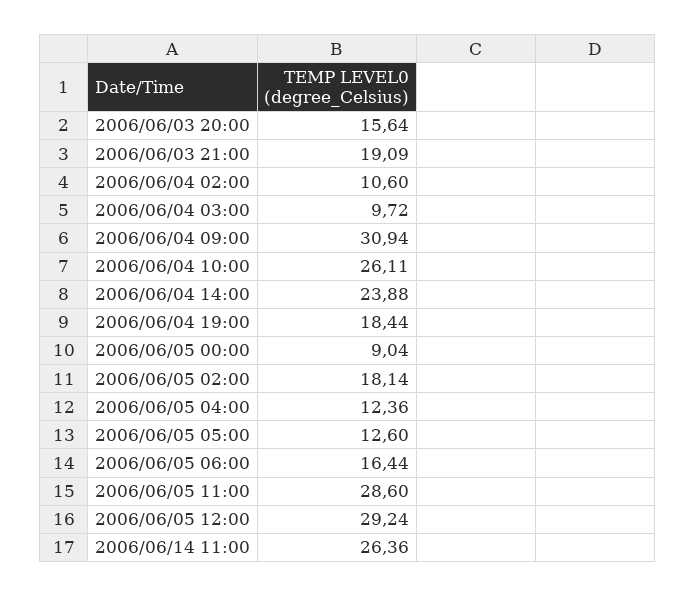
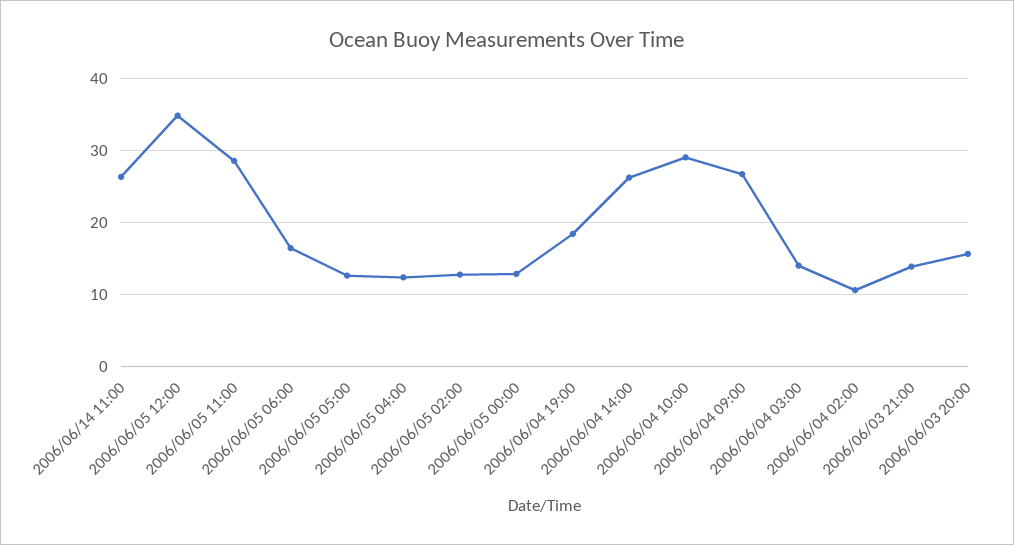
2006/06/03 21:00: 19.09 -> 14
2006/06/04 03:00: 9.72 -> 14
2006/06/04 09:00: 30.94 -> 27
2006/06/04 10:00: 26.11 -> 29
2006/06/04 14:00: 23.88 -> 26
2006/06/05 00:00: 9.04 -> 13
2006/06/05 02:00: 18.14 -> 13
2006/06/05 12:00: 29.24 -> 35

